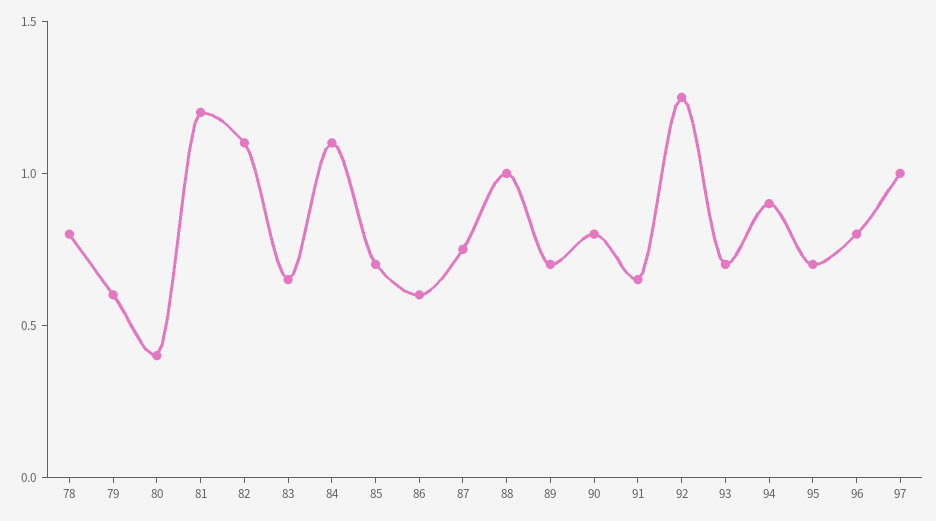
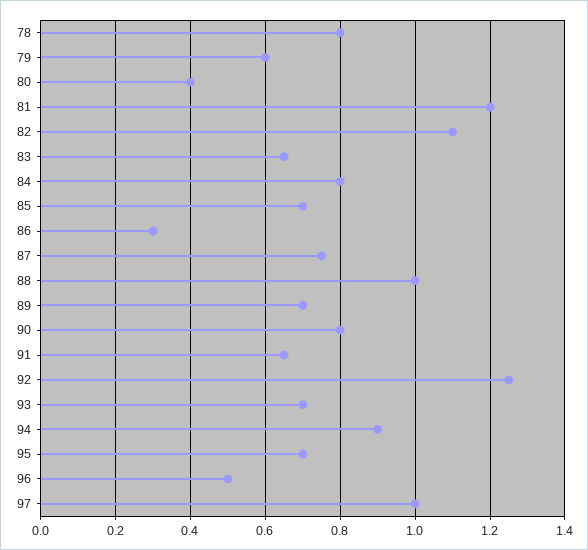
84: 1.1 -> 0.8
86: 0.6 -> 0.3
96: 0.8 -> 0.5

